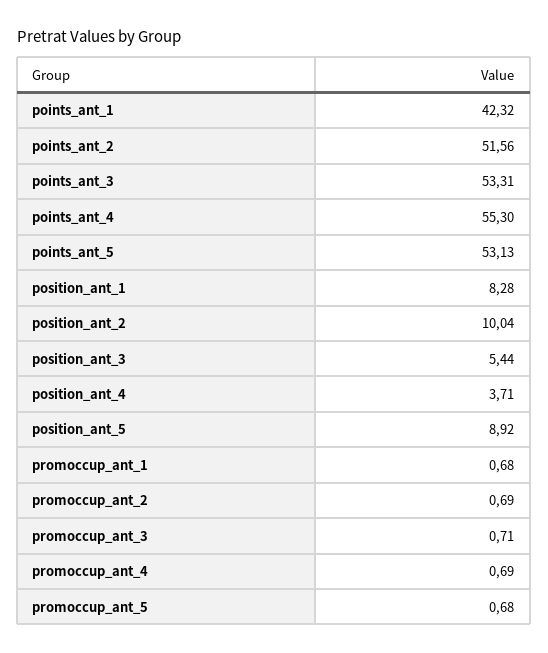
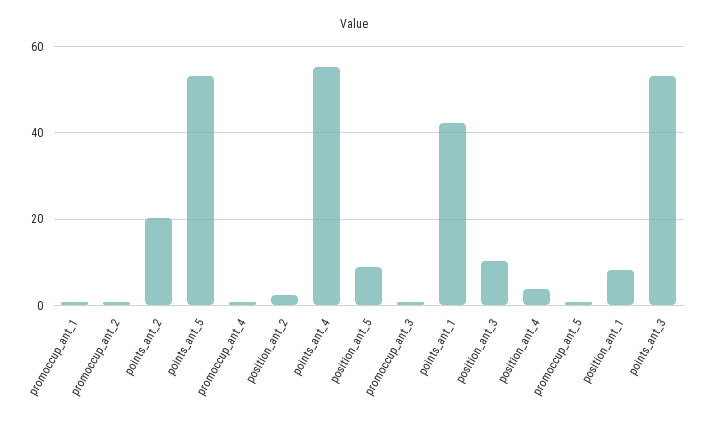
points_ant_2: 51.56 -> 20
position_ant_2: 10.04 -> 2
position_ant_3: 5.44 -> 10

